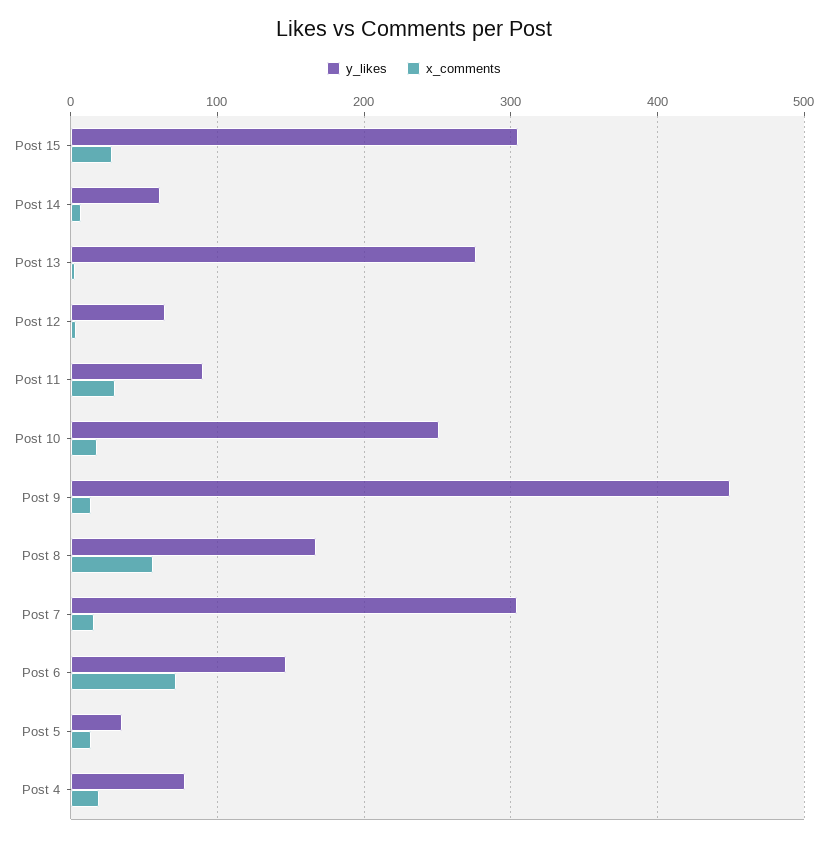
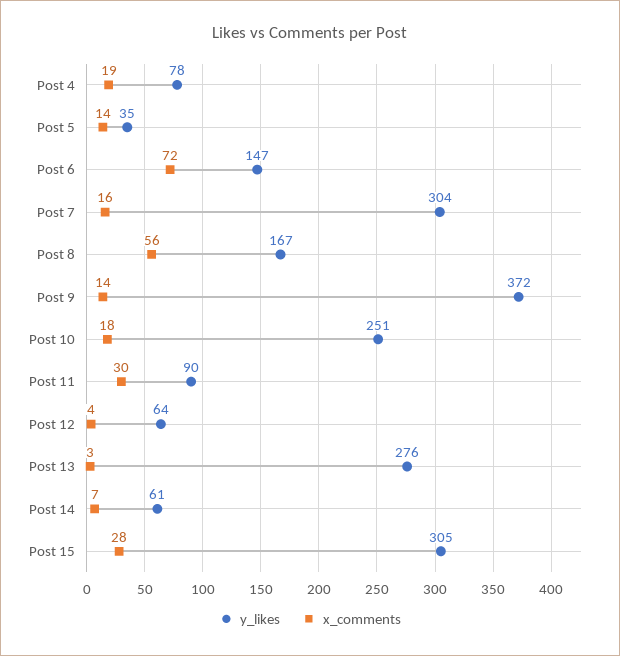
y_likes, Post 9: 450 -> 372

